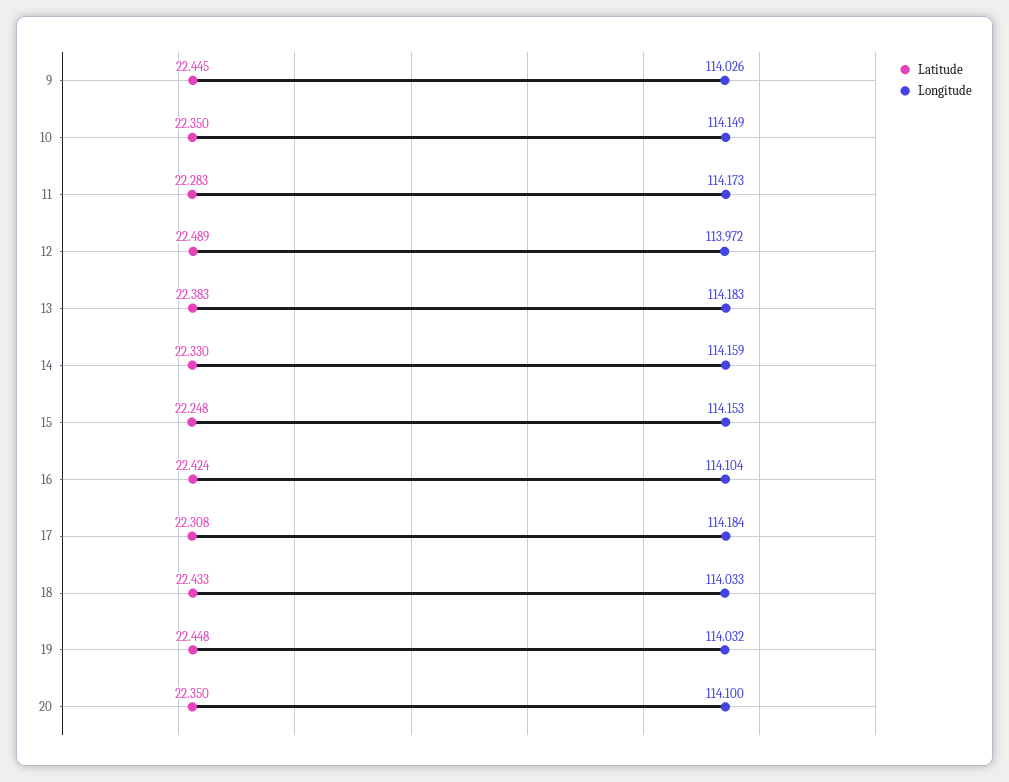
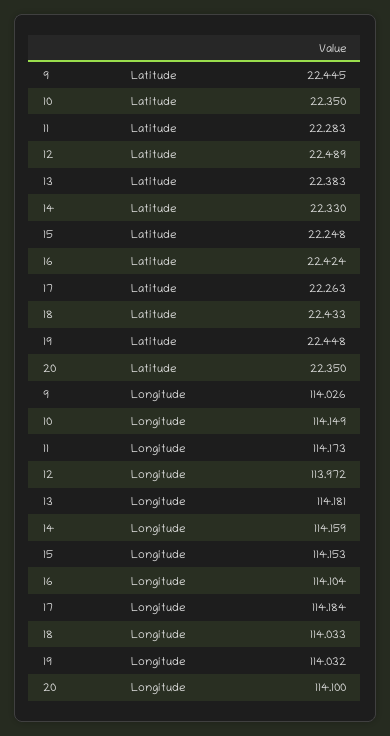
Longitude, 13: 114.183 -> 114.181
Latitude, 17: 22.308 -> 22.263

